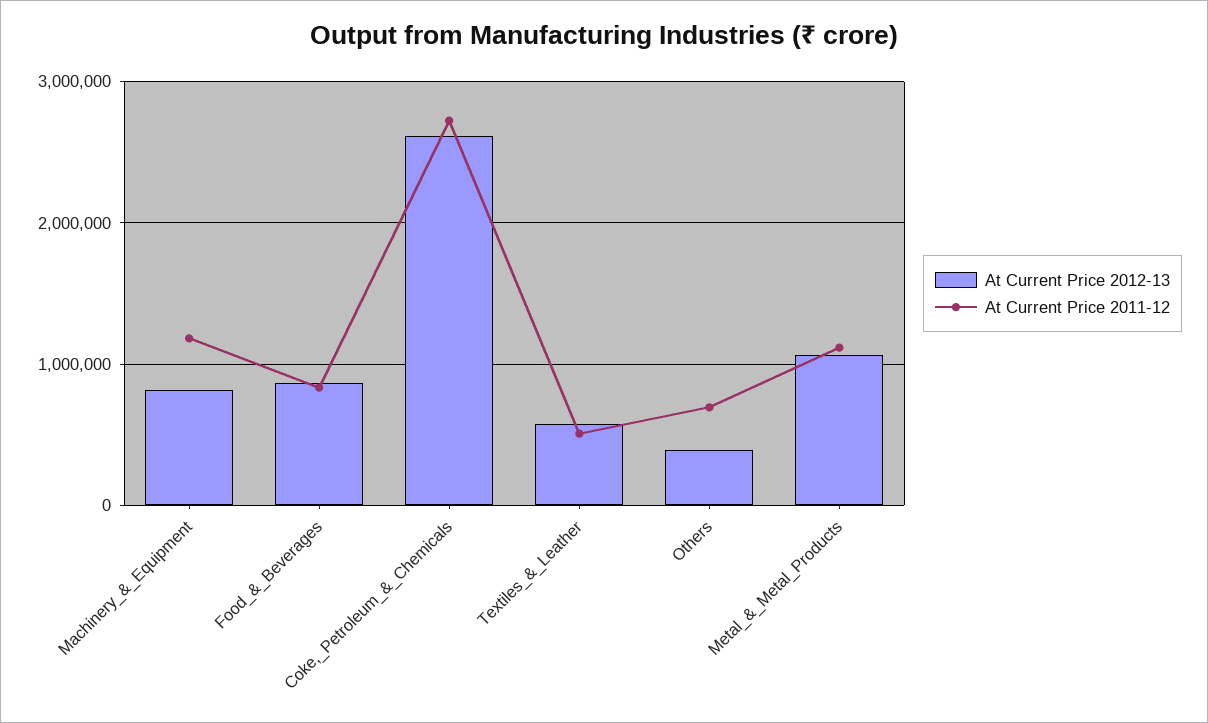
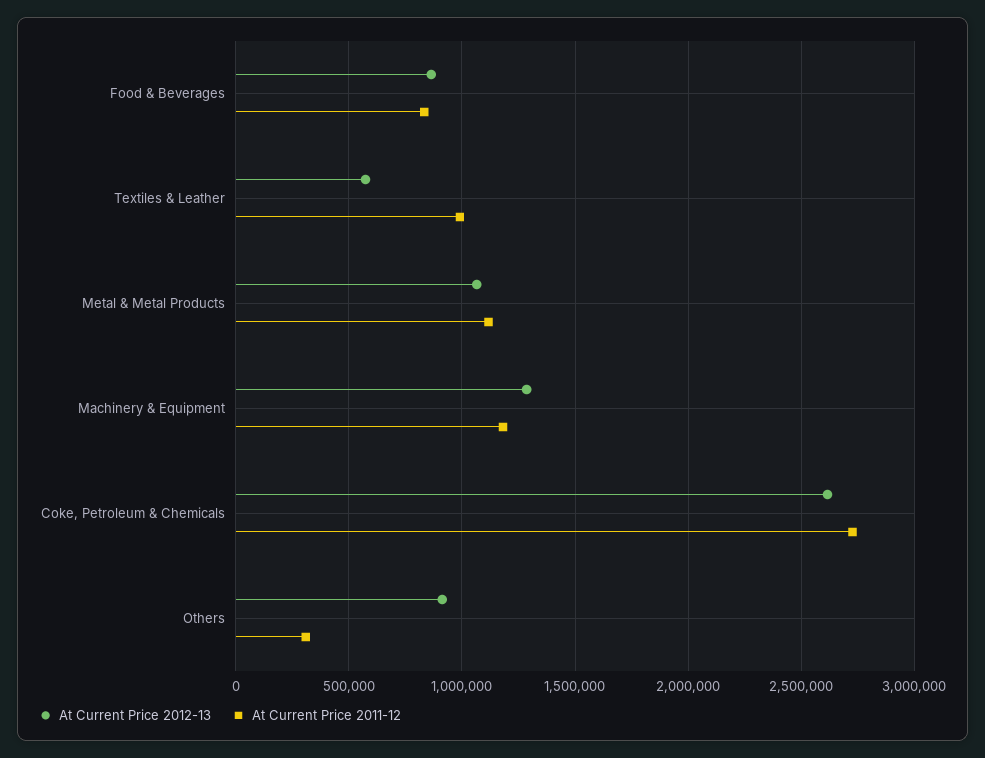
At Current Price 2012-13, Machinery_&_Equipment: 800000 -> 1300000
At Current Price 2011-12, Textiles_&_Leather: 500000 -> 1000000
At Current Price 2012-13, Others: 400000 -> 900000
At Current Price 2011-12, Others: 700000 -> 300000

